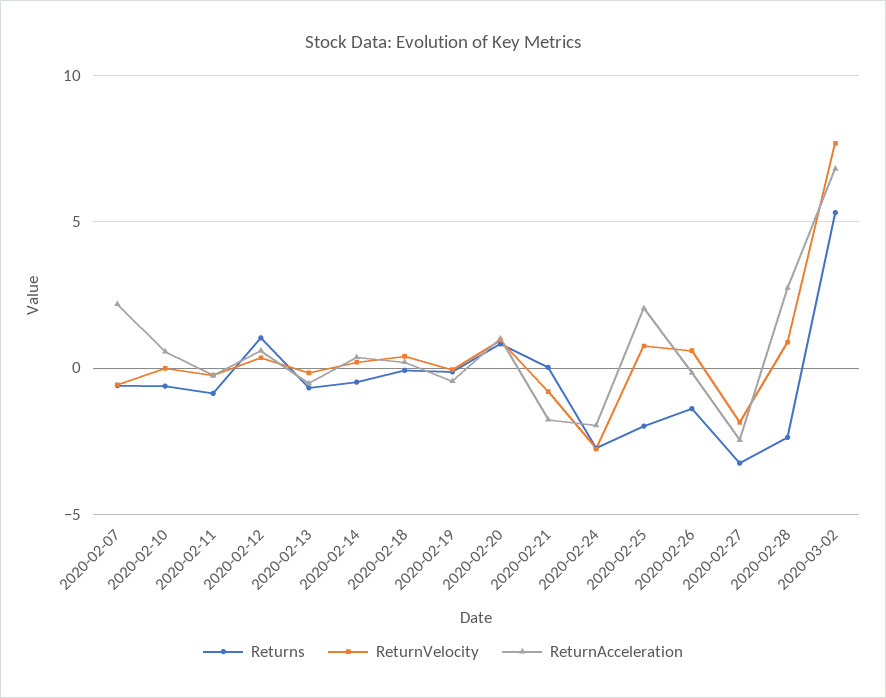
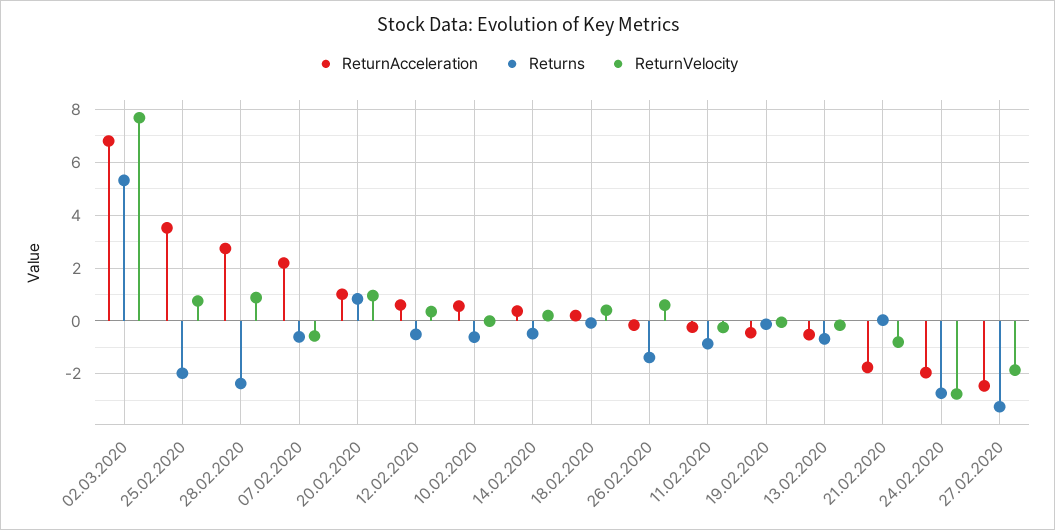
Returns, 2020-02-12: 1 -> -0.5
ReturnAcceleration, 2020-02-25: 2 -> 3.5

